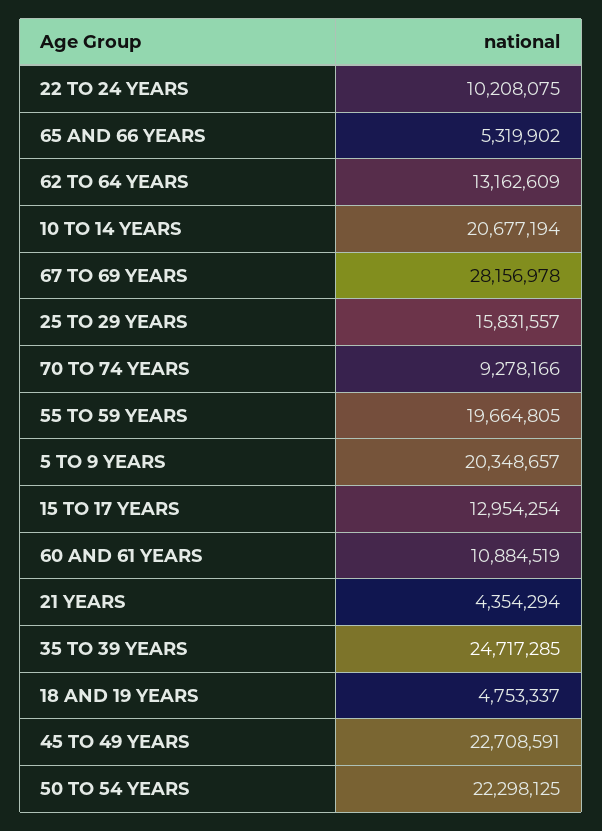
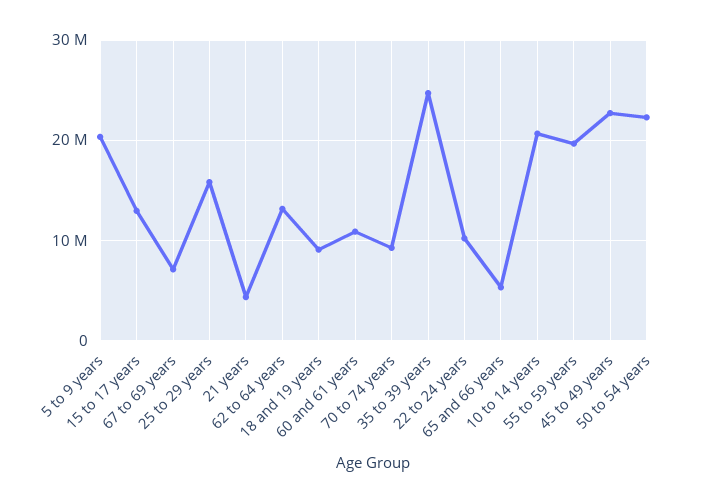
67 TO 69 YEARS: 28156978 -> 7000000
18 AND 19 YEARS: 4753337 -> 9000000

